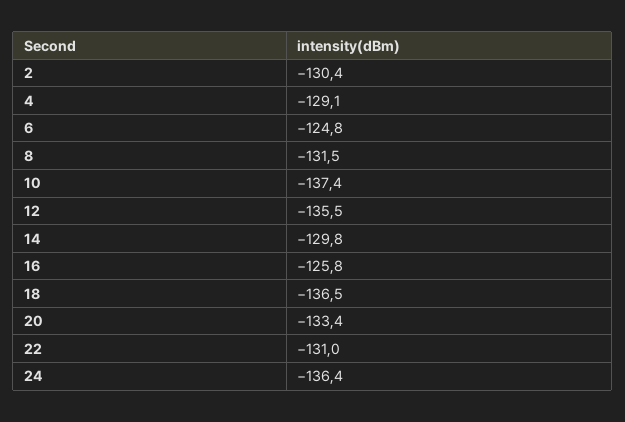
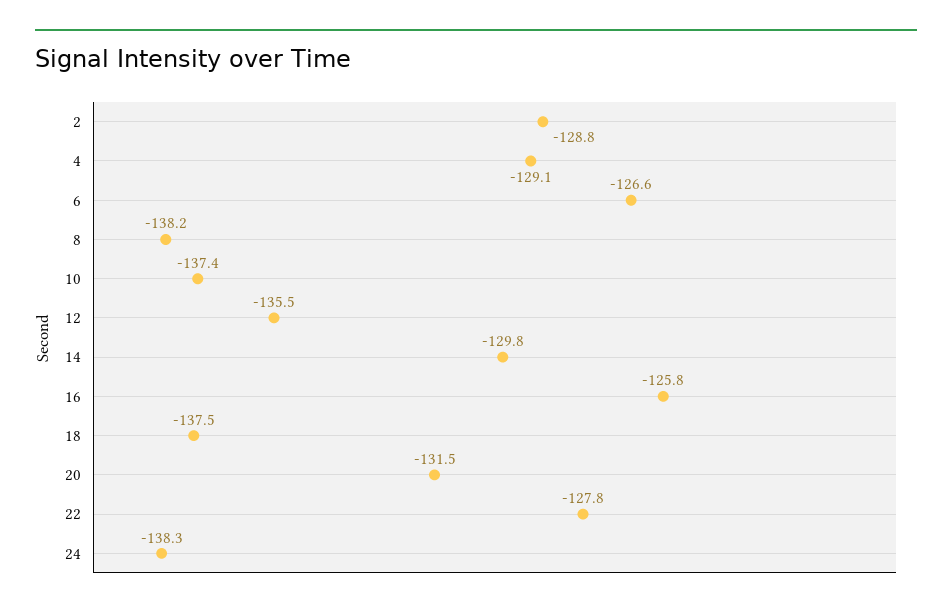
2: -130.4 -> -128.8
6: -124.8 -> -126.6
8: -131.5 -> -138.2
18: -136.5 -> -137.5
20: -133.4 -> -131.5
22: -131 -> -127.8
24: -136.4 -> -138.3

